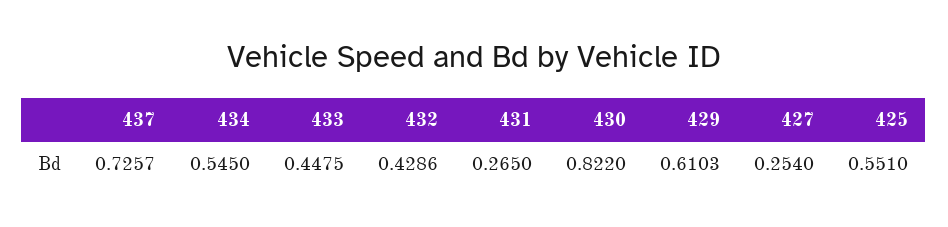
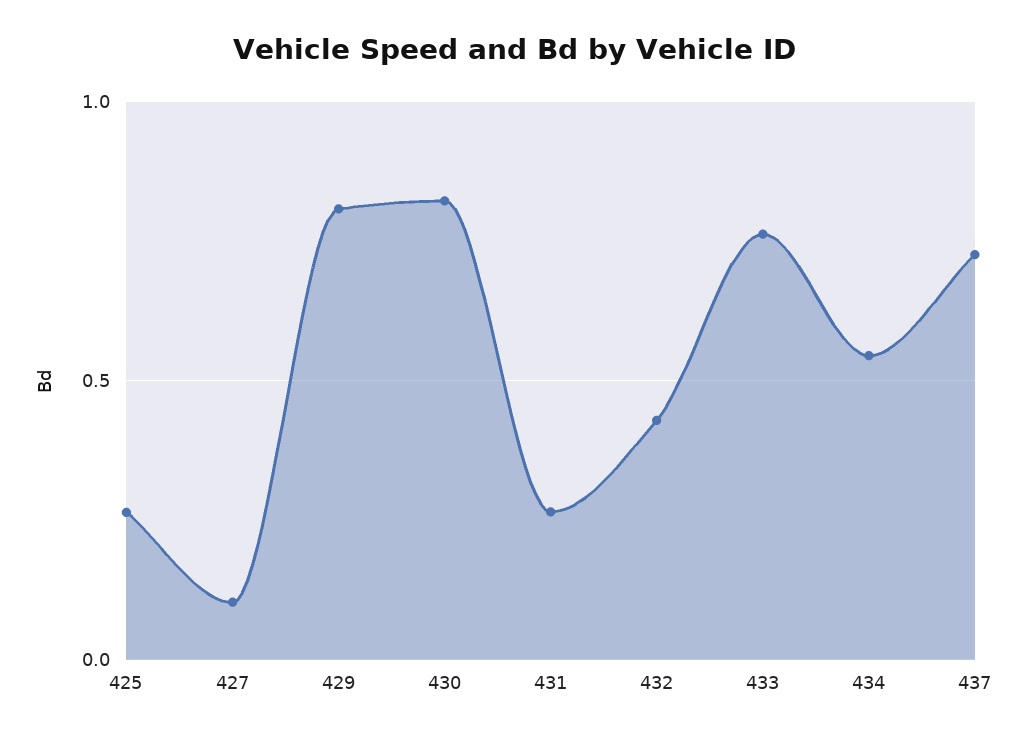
433: 0.4475 -> 0.75
429: 0.6103 -> 0.8
427: 0.254 -> 0.1
425: 0.551 -> 0.25

